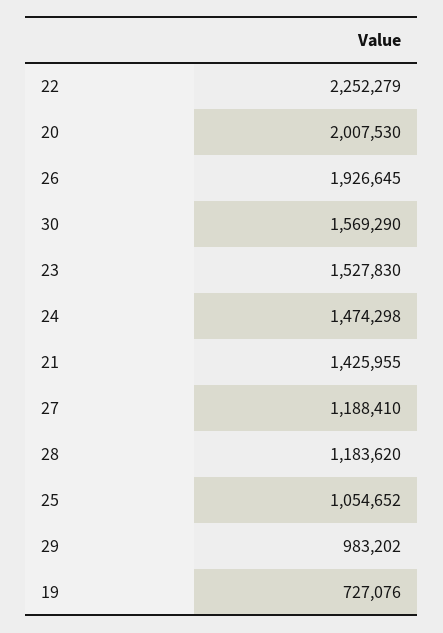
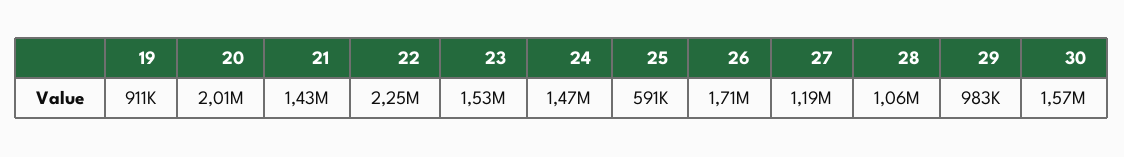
26: 1926645 -> 1710000
28: 1183620 -> 1060000
25: 1054652 -> 591000
19: 727076 -> 911000

